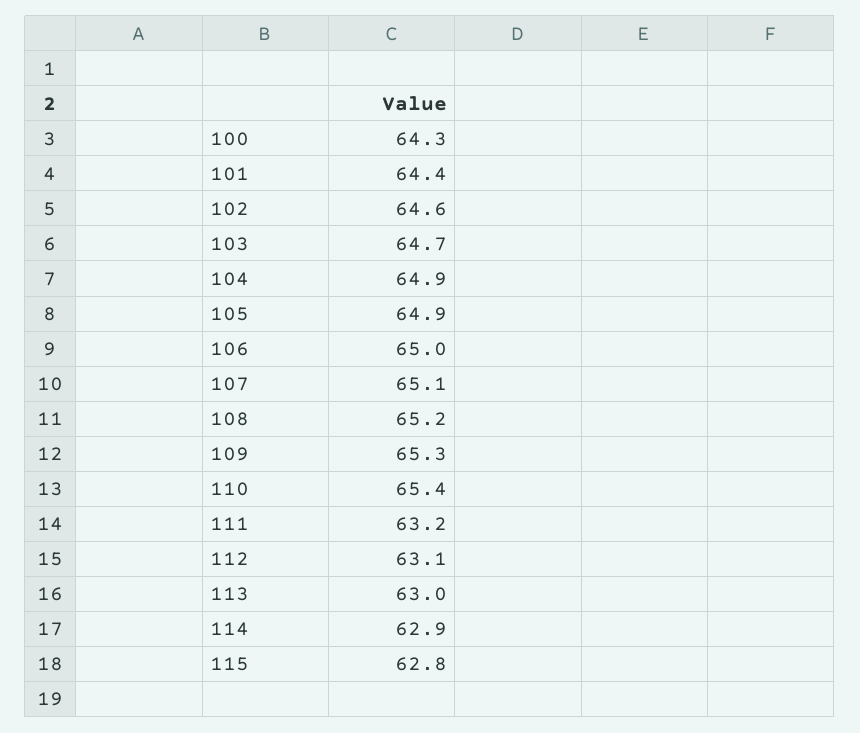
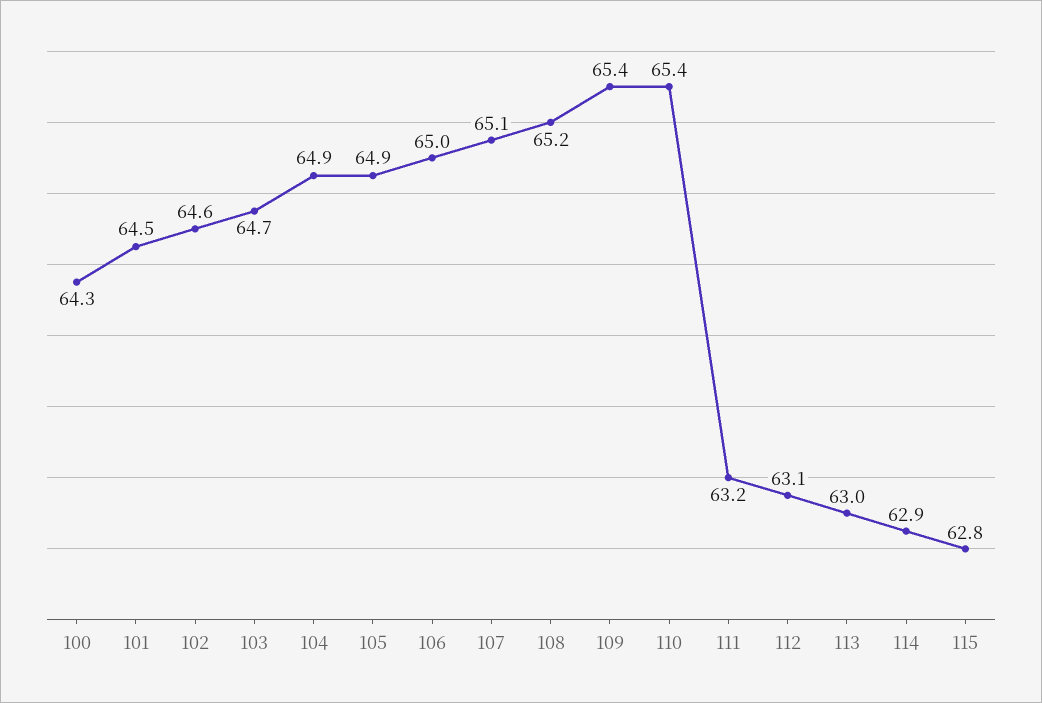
101: 64.4 -> 64.5
109: 65.3 -> 65.4

